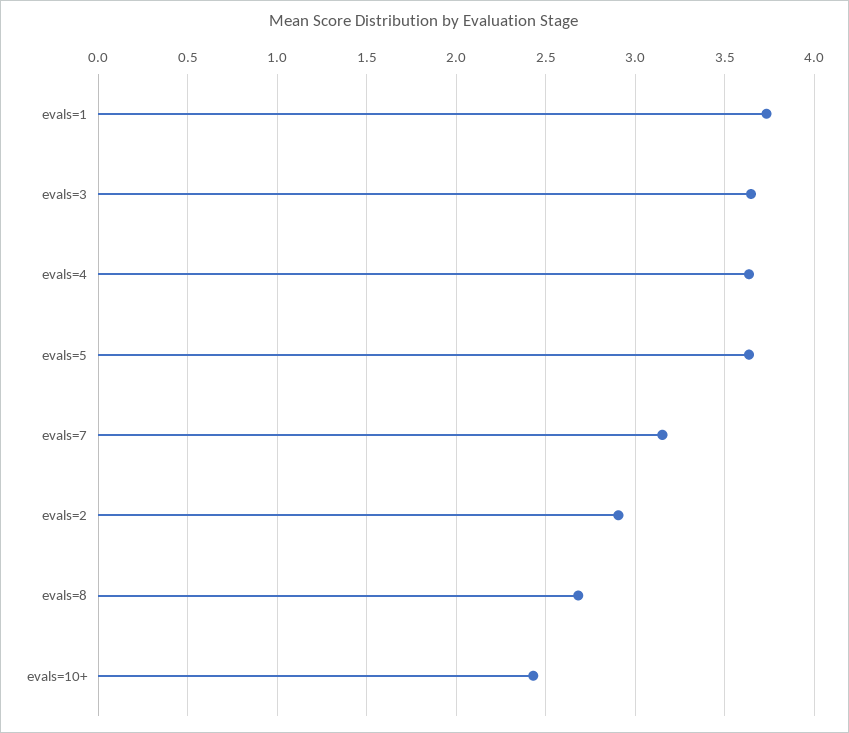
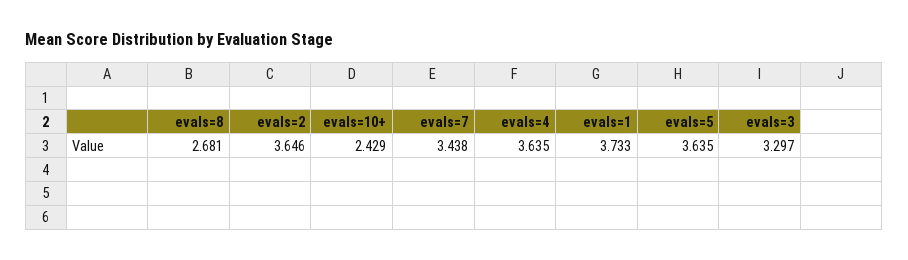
evals=3: 3.65 -> 3.297
evals=7: 3.15 -> 3.438
evals=2: 2.9 -> 3.646

